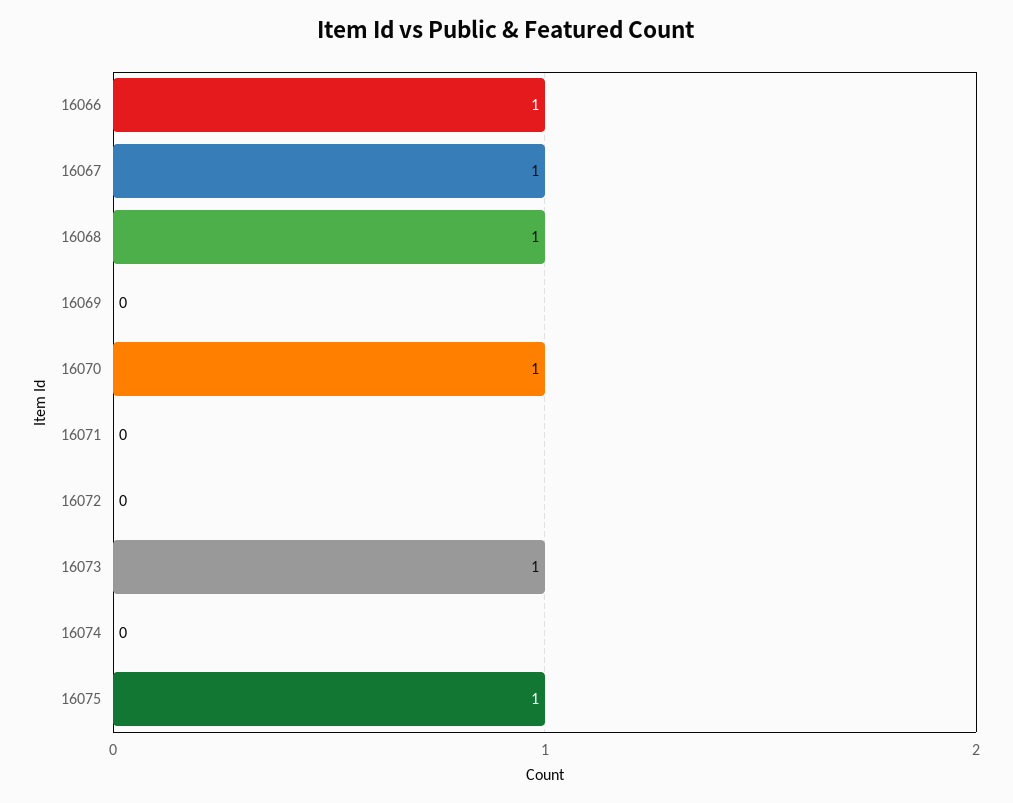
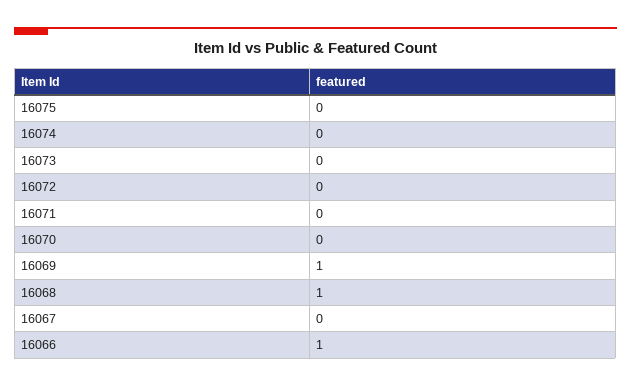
16067: 1 -> 0
16069: 0 -> 1
16070: 1 -> 0
16073: 1 -> 0
16075: 1 -> 0

